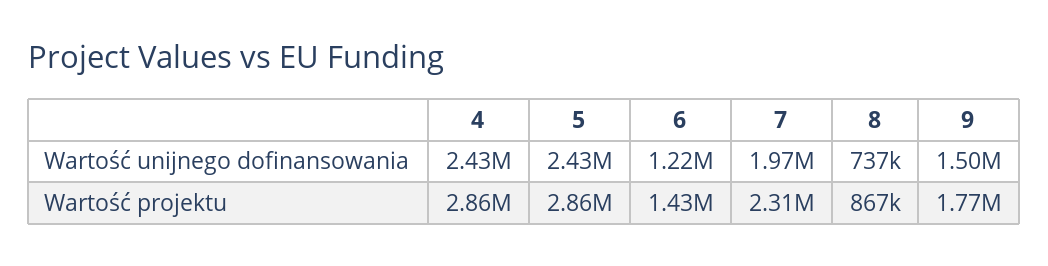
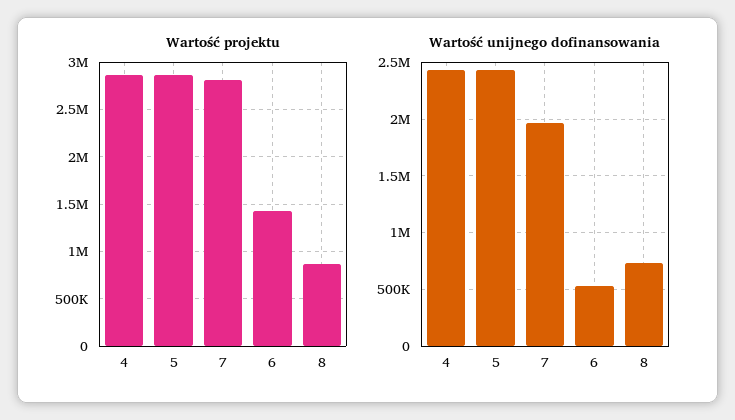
Wartość unijnego dofinansowania, 6: 1220000 -> 500000
Wartość unijnego dofinansowania, 9: 1500000 -> none
Wartość projektu, 7: 2310000 -> 2800000
Wartość projektu, 9: 1770000 -> none

